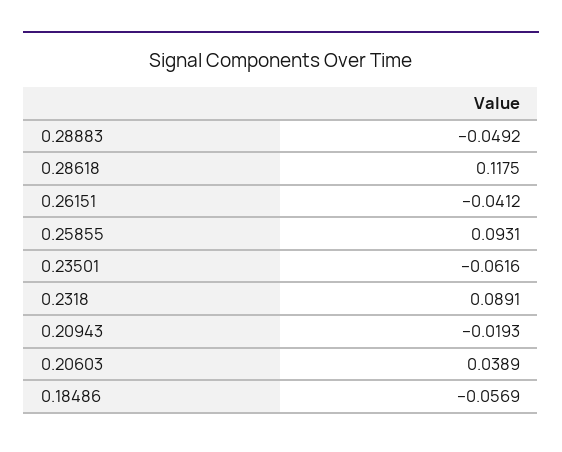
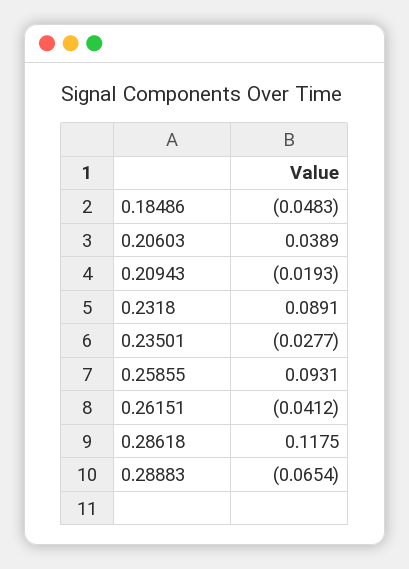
0.28883: -0.0492 -> -0.0654
0.23501: -0.0616 -> -0.0277
0.18486: -0.0569 -> -0.0483

